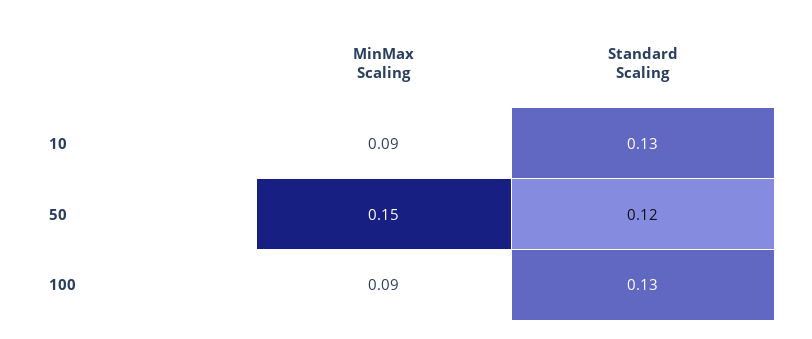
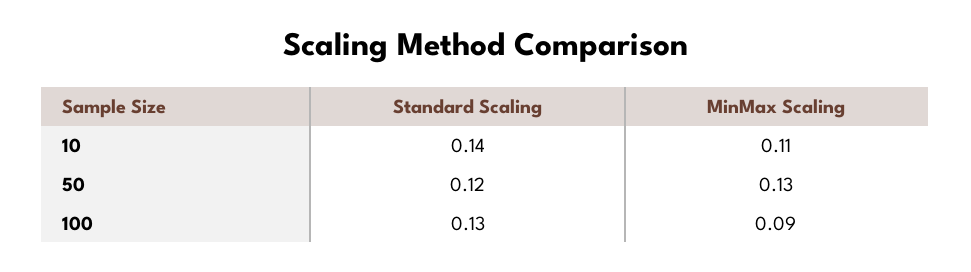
MinMax Scaling, 10: 0.09 -> 0.11
Standard Scaling, 10: 0.13 -> 0.14
MinMax Scaling, 50: 0.15 -> 0.13

